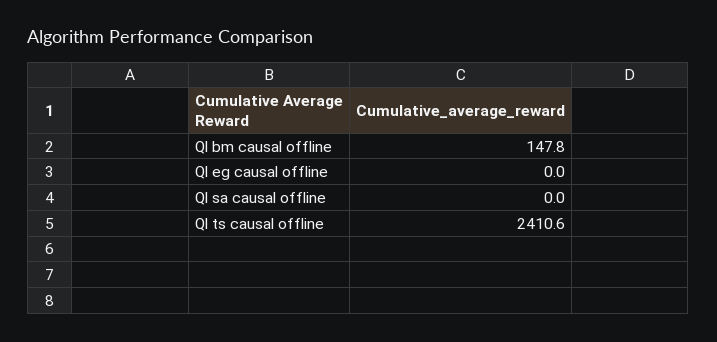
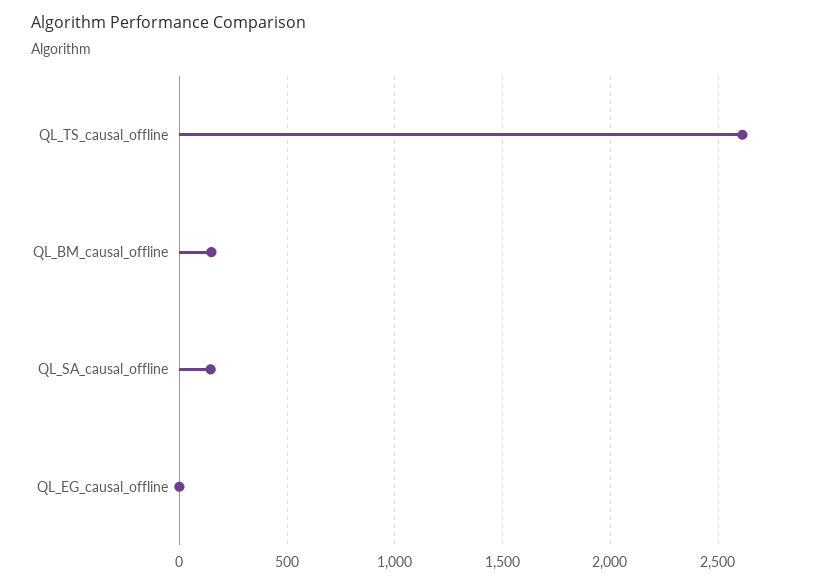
Ql sa causal offline: 0 -> 150
Ql ts causal offline: 2410.6 -> 2600

